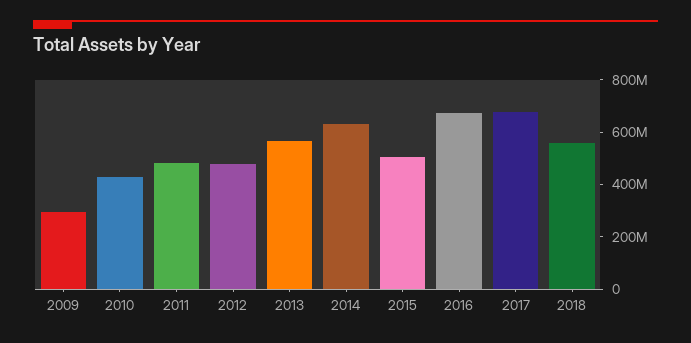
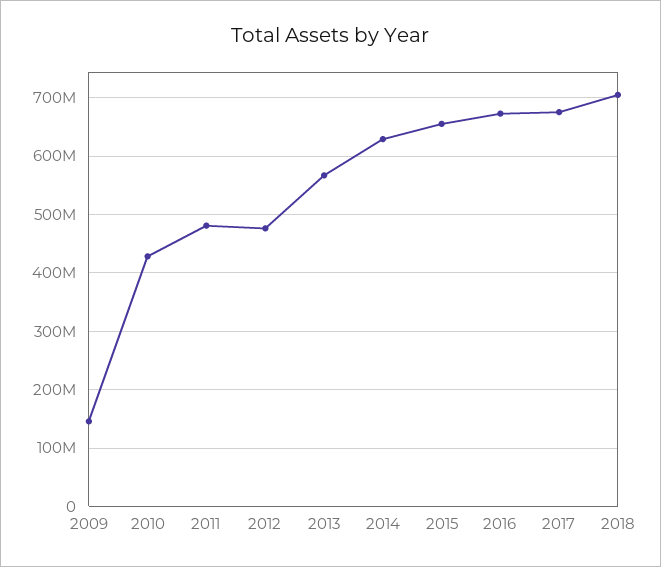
2009: 300000000 -> 140000000
2015: 500000000 -> 660000000
2018: 550000000 -> 700000000

